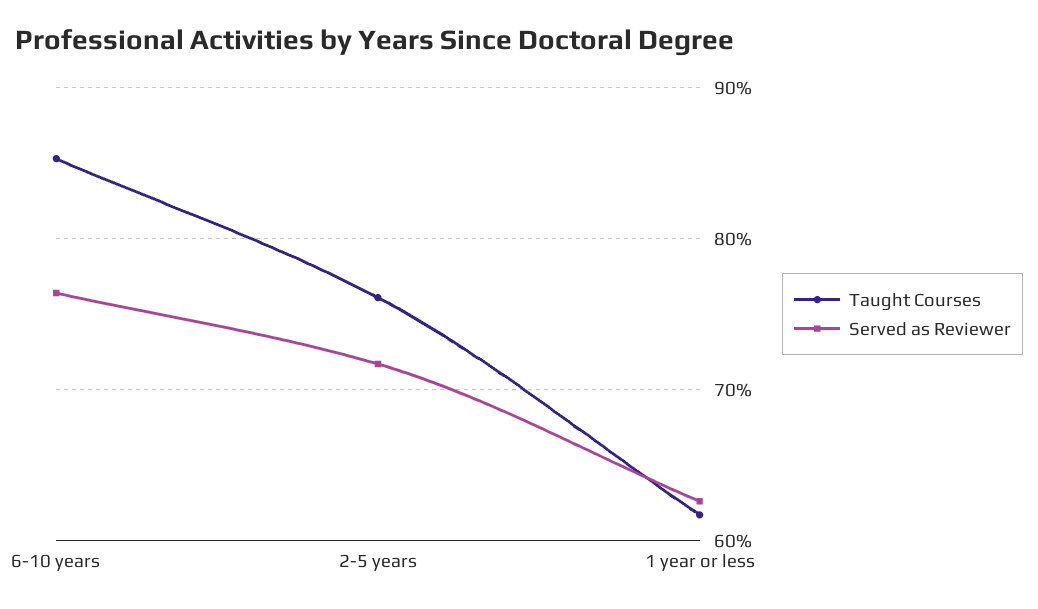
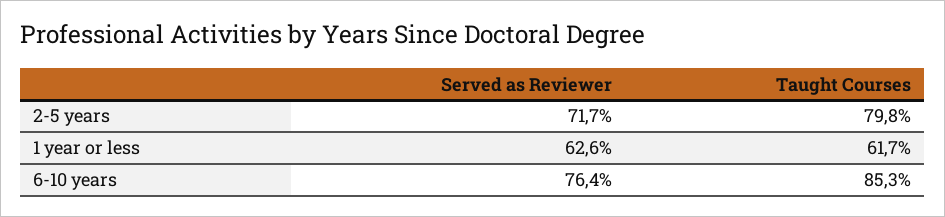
Taught Courses, 2-5 years: 76 -> 79.8

